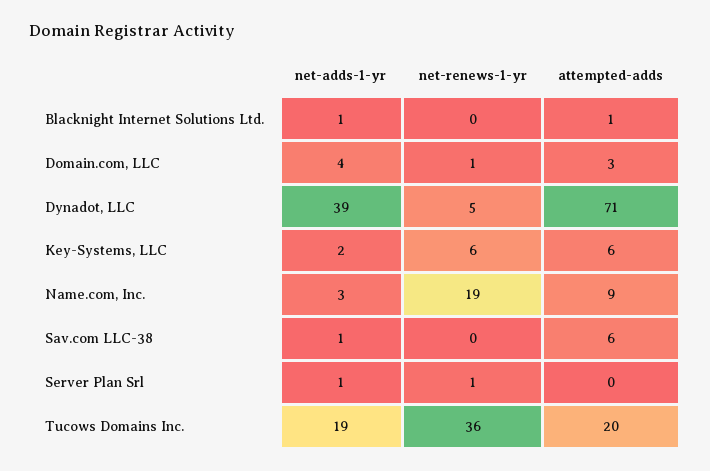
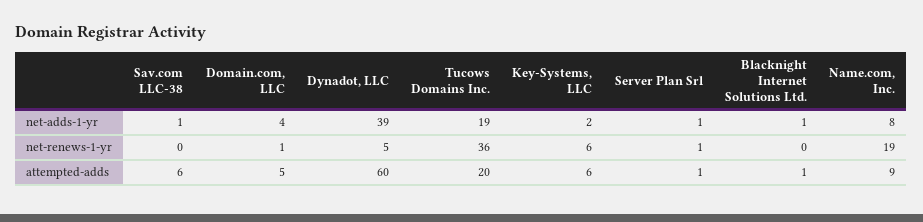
attempted-adds, Domain.com, LLC: 3 -> 5
attempted-adds, Dynadot, LLC: 71 -> 60
net-adds-1-yr, Name.com, Inc.: 3 -> 8
attempted-adds, Server Plan Srl: 0 -> 1

